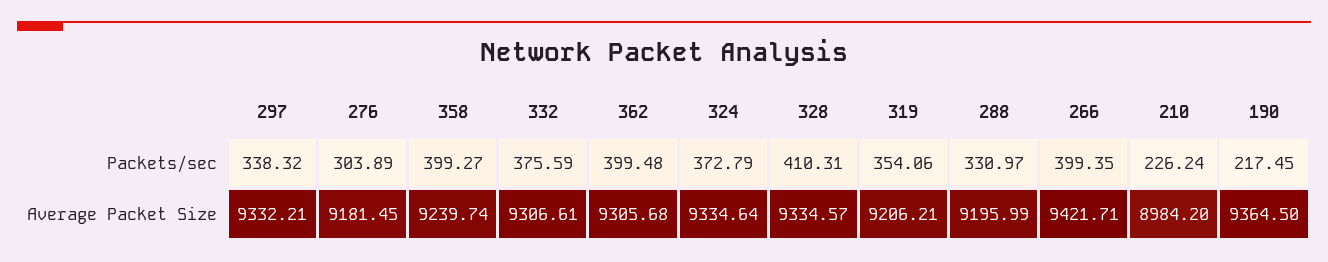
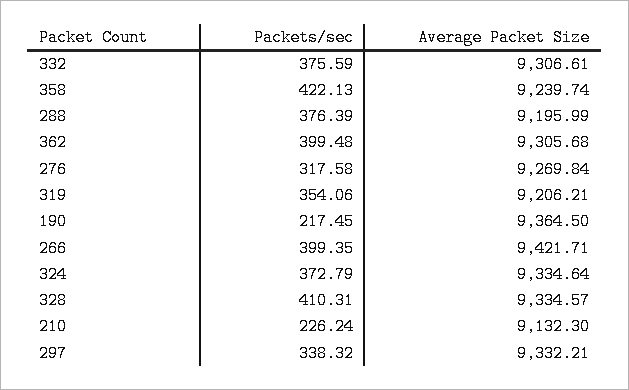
276, Packets/sec: 303.89 -> 317.58
358, Packets/sec: 399.27 -> 422.13
288, Packets/sec: 330.97 -> 376.39
276, Average Packet Size: 9181.45 -> 9269.84
210, Average Packet Size: 8984.2 -> 9132.3

